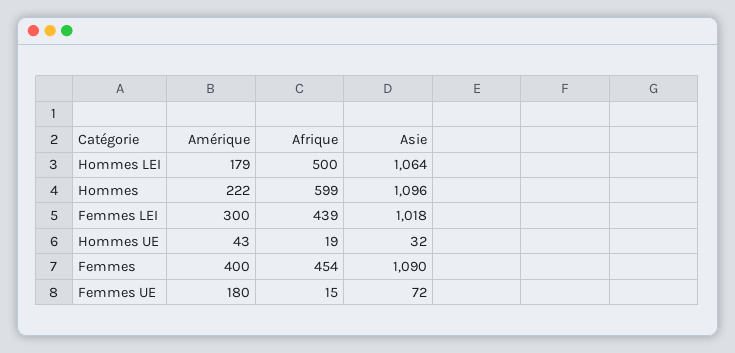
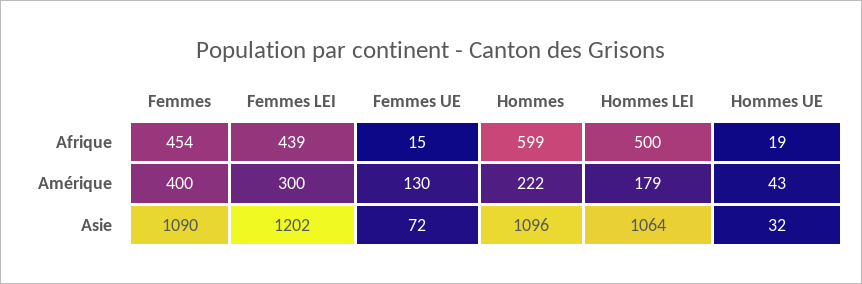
Asie, Femmes LEI: 1018 -> 1202
Amérique, Femmes UE: 180 -> 130

